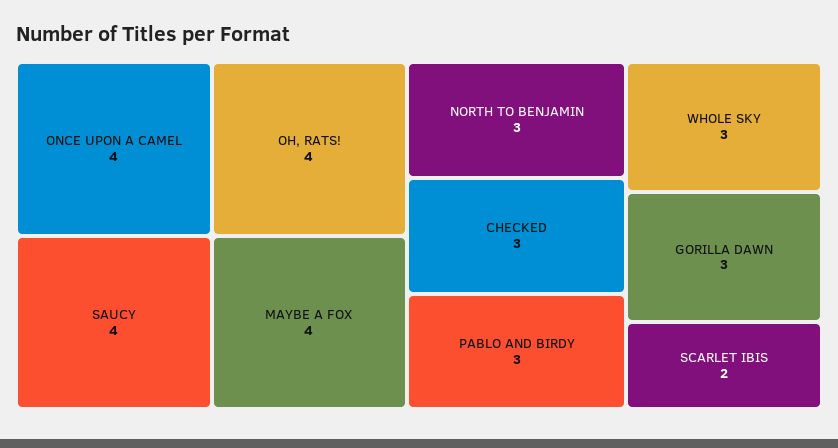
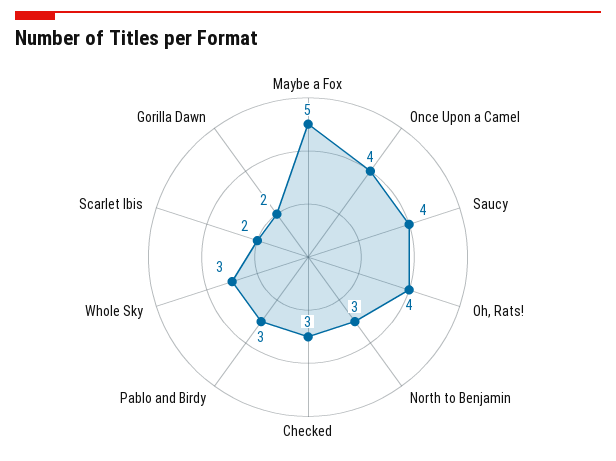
MAYBE A FOX: 4 -> 5
GORILLA DAWN: 3 -> 2

